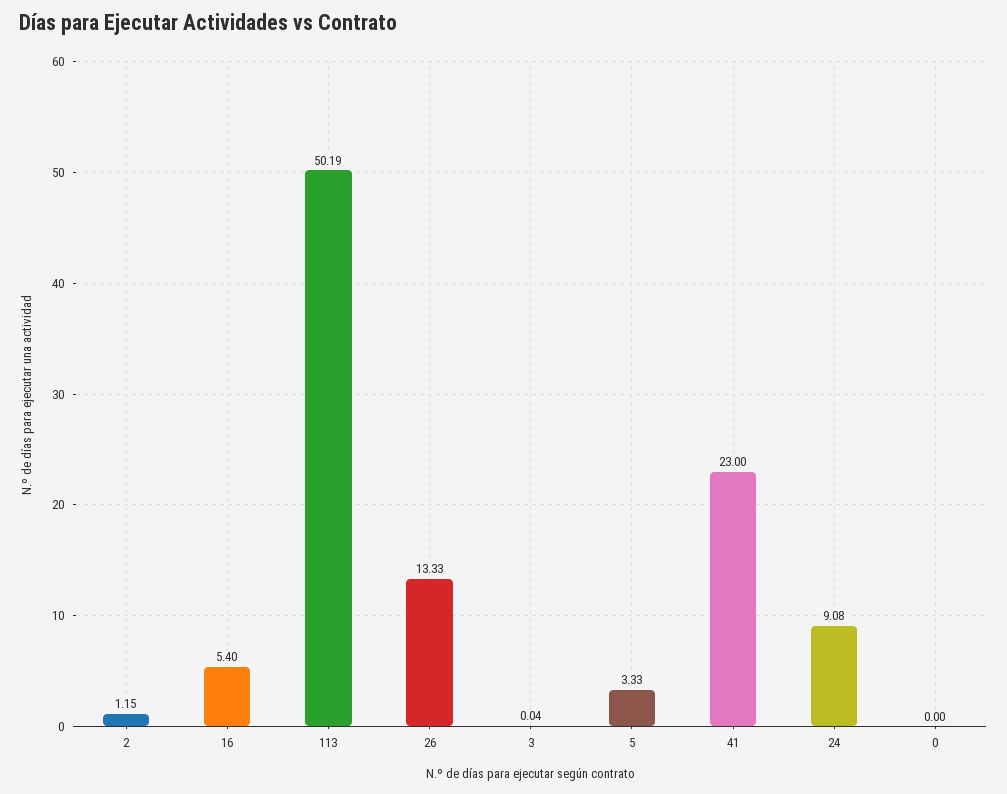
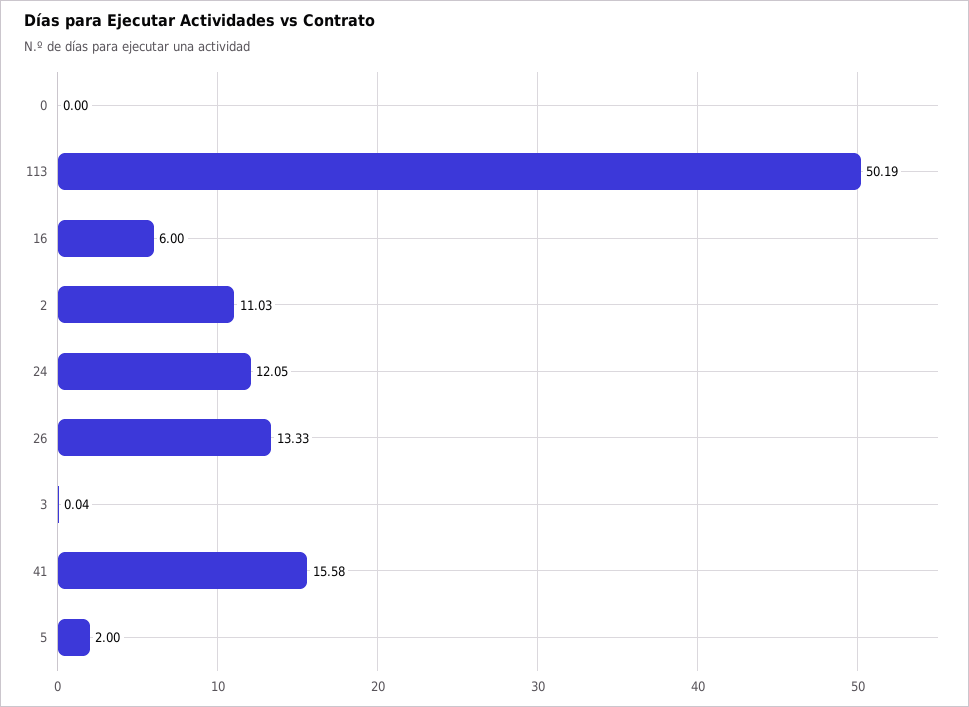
2: 1.15 -> 11.03
16: 5.4 -> 6
5: 3.33 -> 2
41: 23 -> 15.58
24: 9.08 -> 12.05

